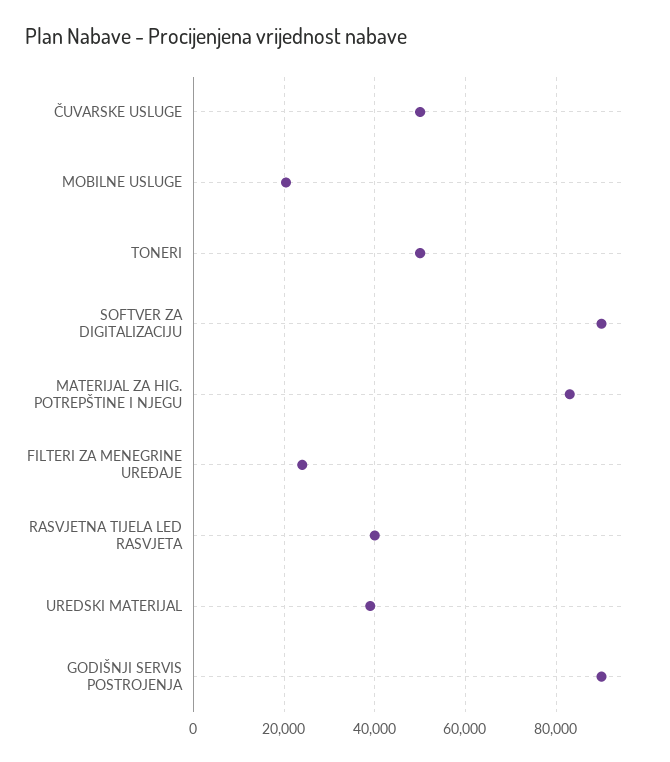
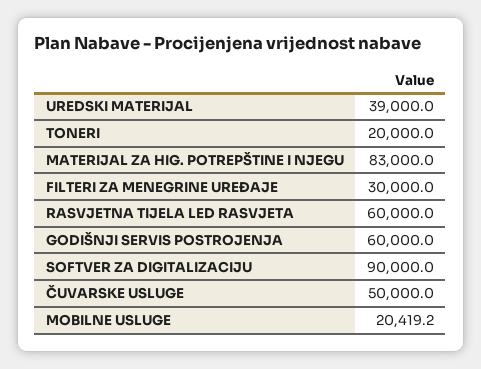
TONERI: 50000 -> 20000
FILTERI ZA MENEGRINE UREĐAJE: 24000 -> 30000
RASVJETNA TIJELA LED RASVJETA: 40000 -> 60000
GODIŠNJI SERVIS POSTROJENJA: 90000 -> 60000

